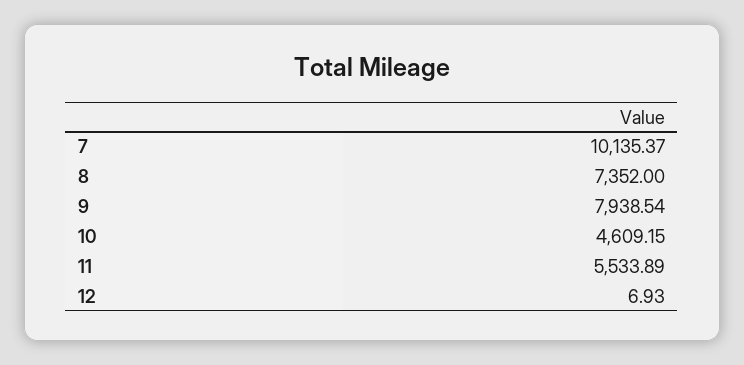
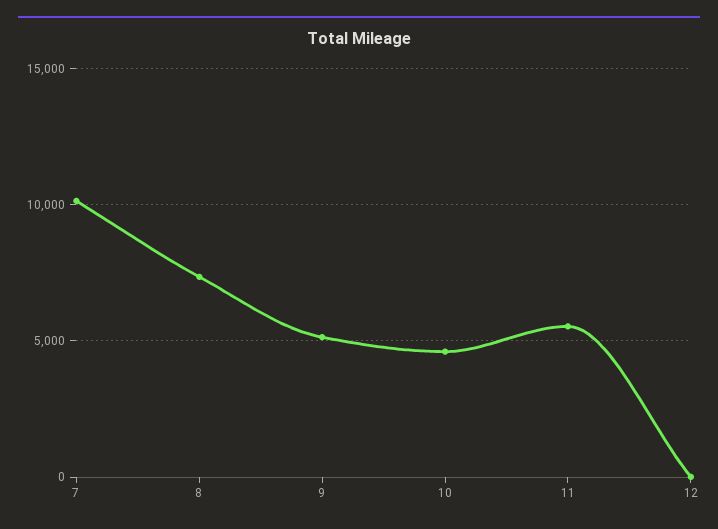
9: 7938.54 -> 5000

